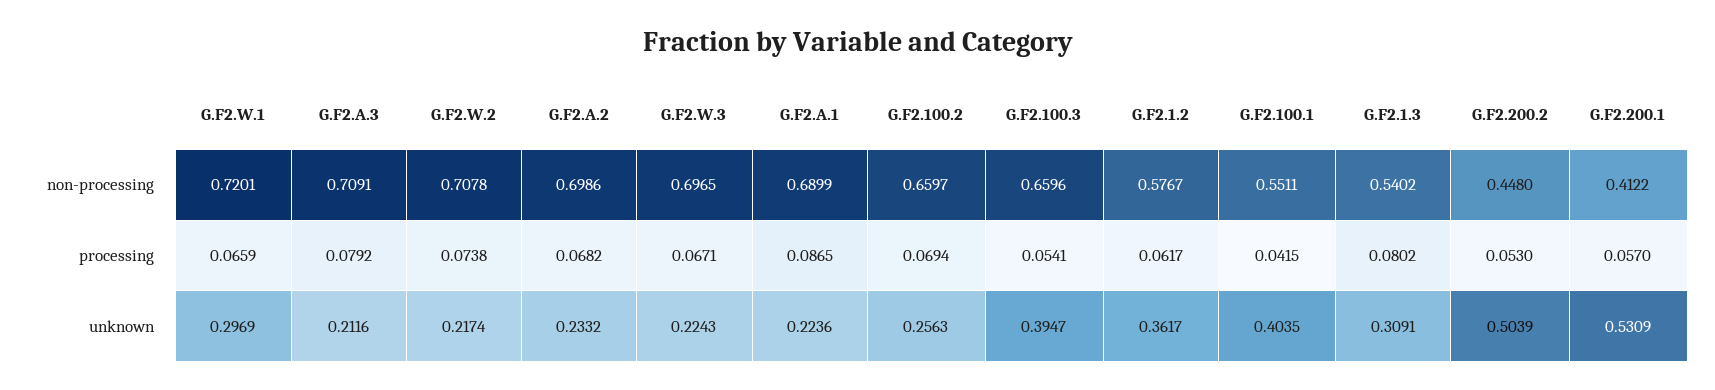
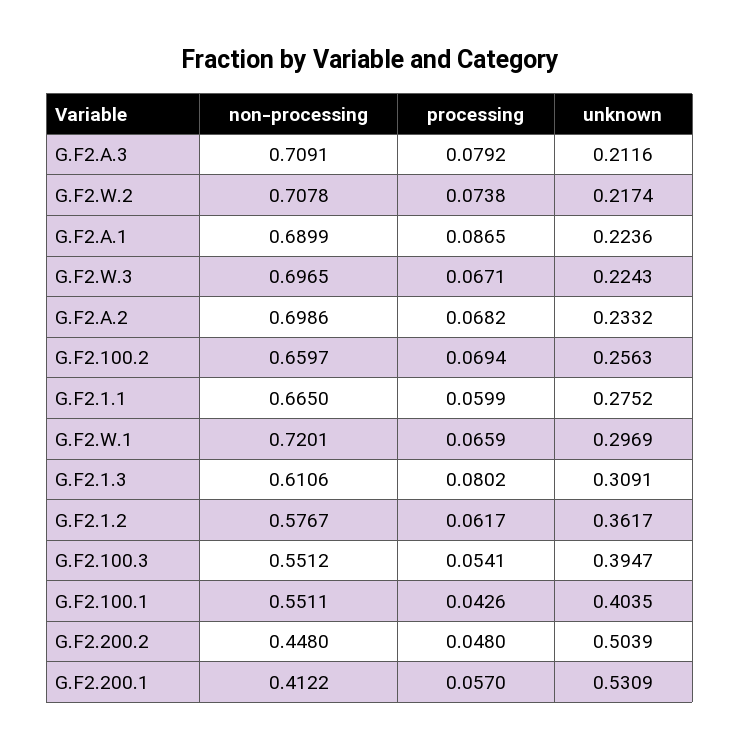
G.F2.100.3, non-processing: 0.6596 -> 0.5512
G.F2.1.3, non-processing: 0.5402 -> 0.6106
G.F2.100.1, processing: 0.0415 -> 0.0426
G.F2.200.2, processing: 0.053 -> 0.048
G.F2.1.1, non-processing: none -> 0.665
G.F2.1.1, processing: none -> 0.0599
G.F2.1.1, unknown: none -> 0.2752

